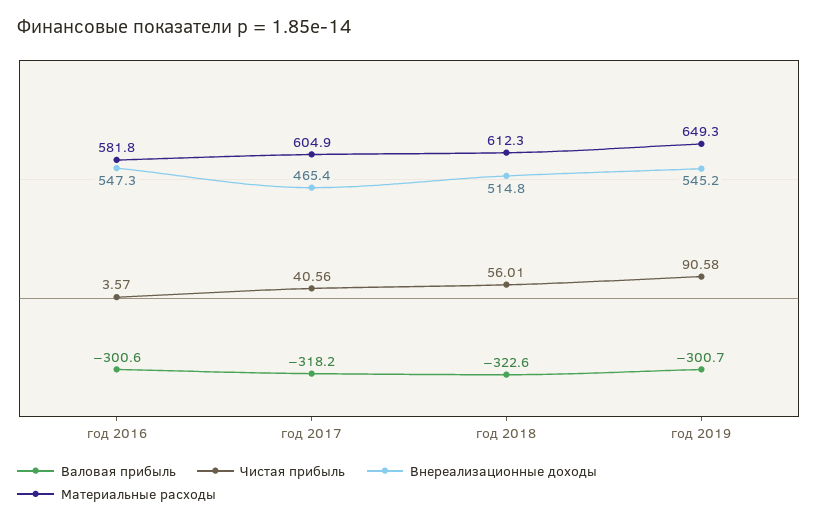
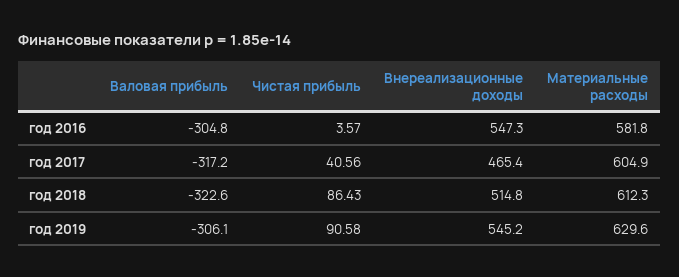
Валовая прибыль, год 2016: -300.6 -> -304.8
Валовая прибыль, год 2017: -318.2 -> -317.2
Чистая прибыль, год 2018: 56.01 -> 86.43
Валовая прибыль, год 2019: -300.7 -> -306.1
Материальные расходы, год 2019: 649.3 -> 629.6

